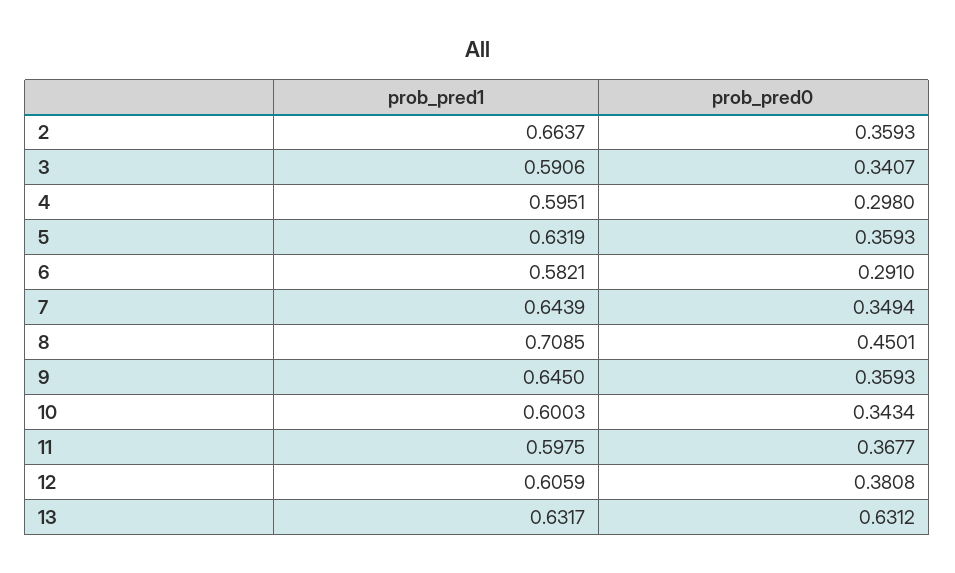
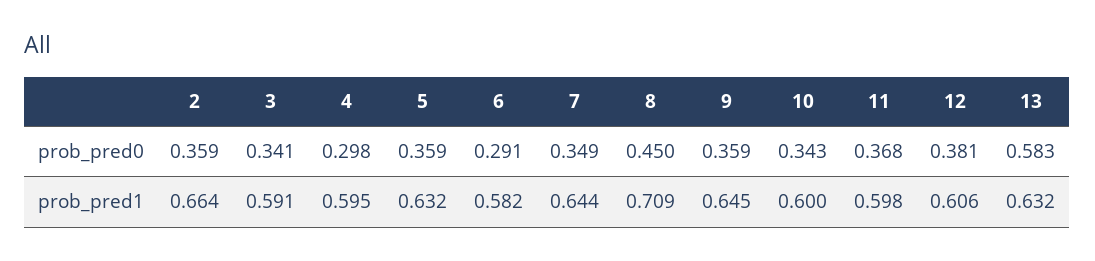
prob_pred0, 13: 0.6312 -> 0.583

